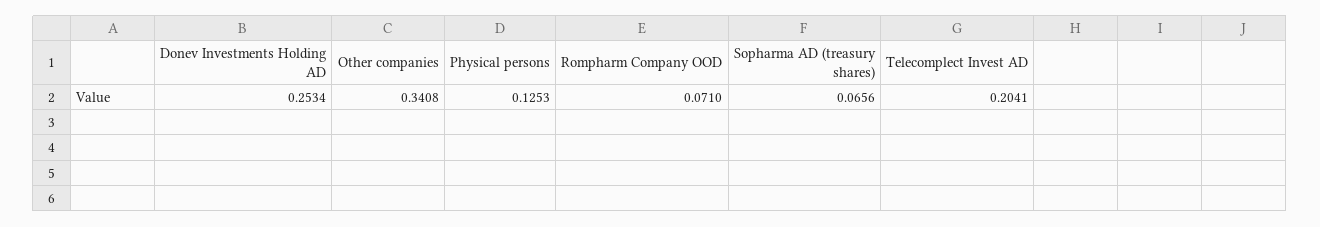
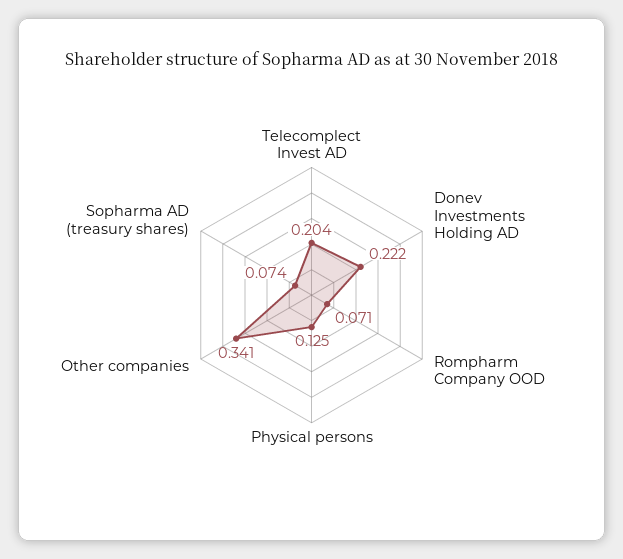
Donev Investments Holding AD: 0.2534 -> 0.222
Sopharma AD (treasury shares): 0.0656 -> 0.074

